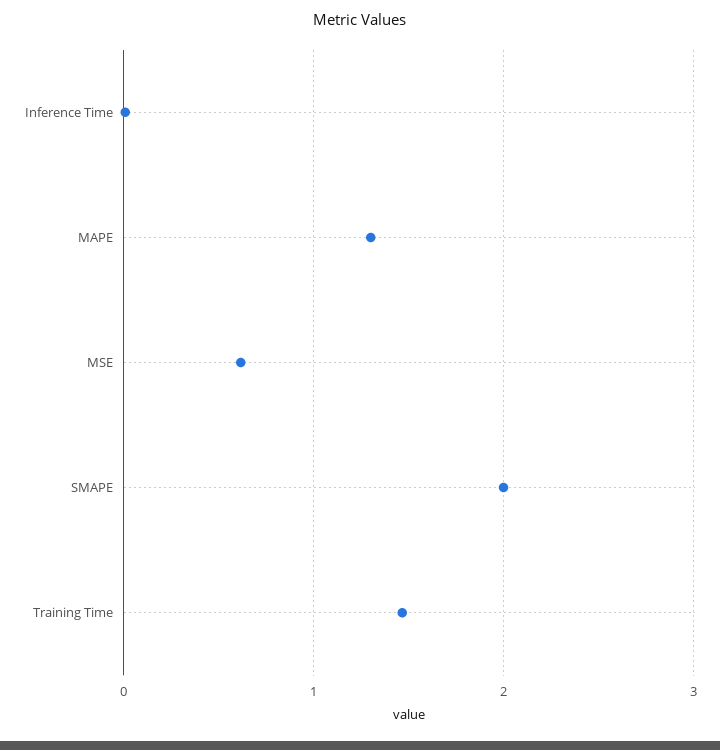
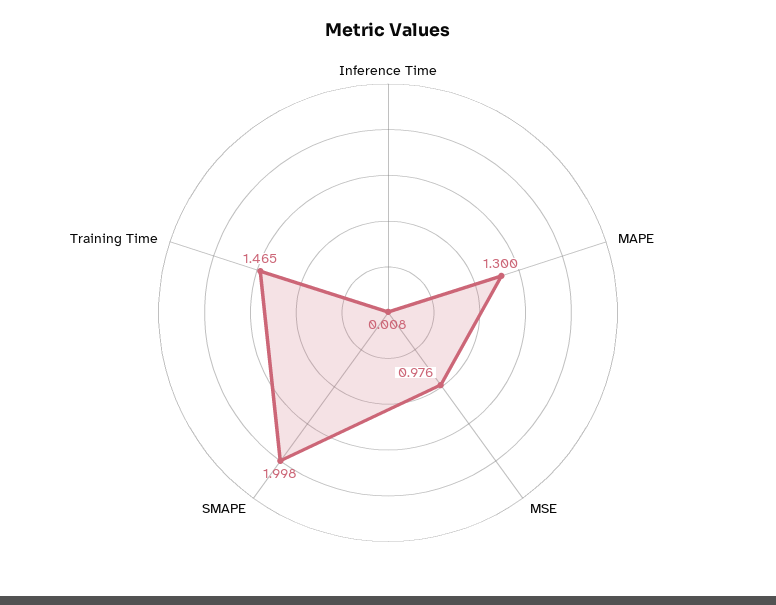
MSE: 0.6 -> 0.976

